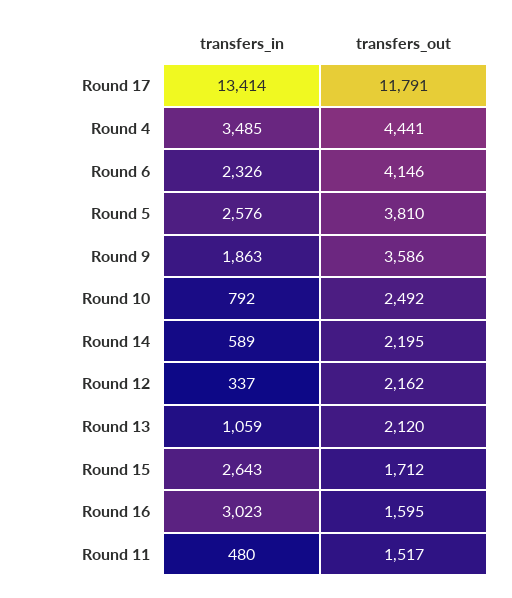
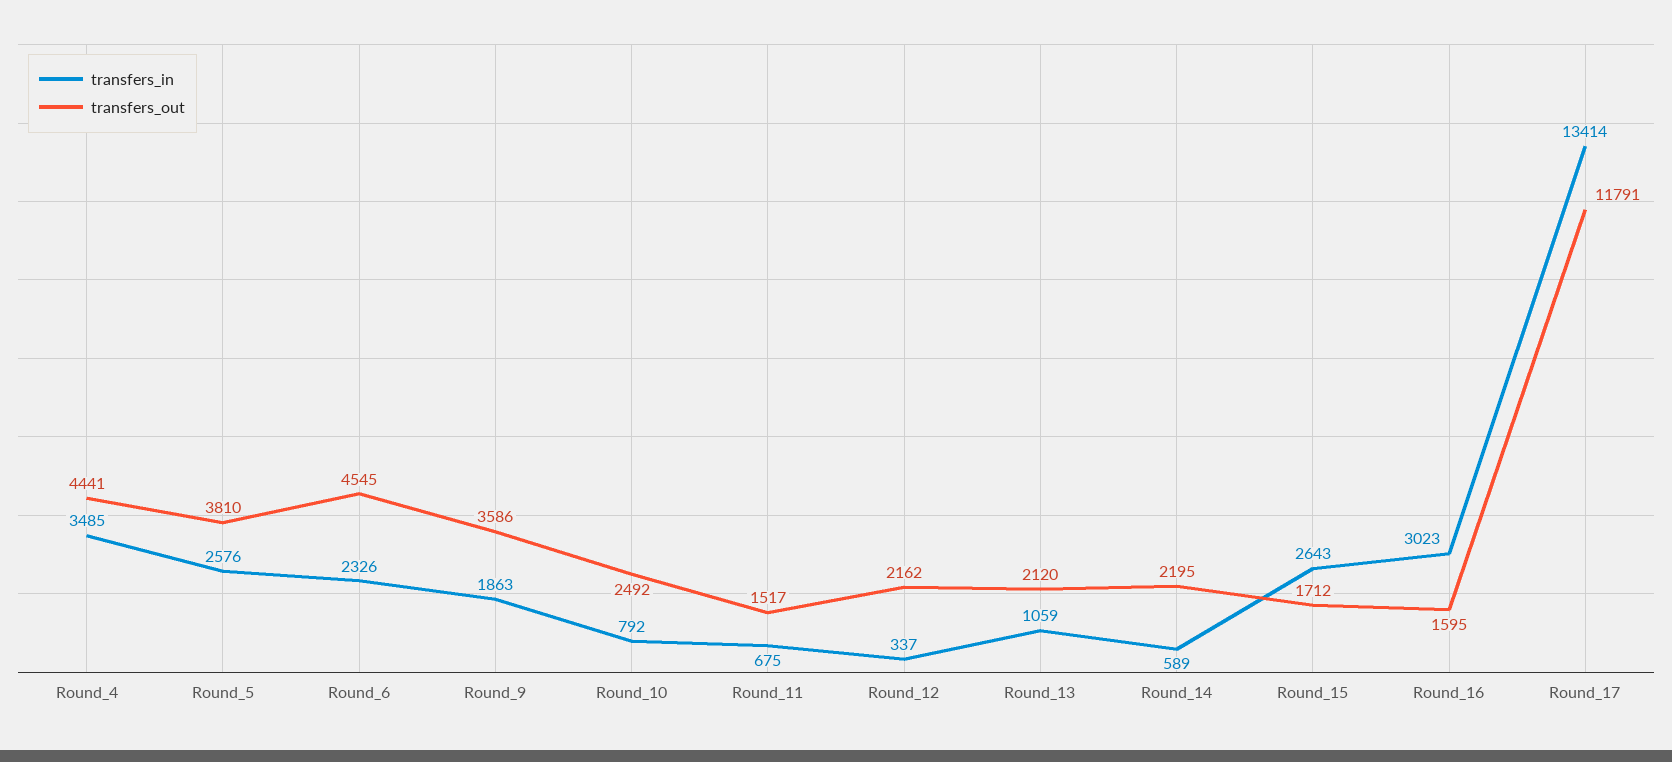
transfers_out, Round 6: 4146 -> 4545
transfers_in, Round 11: 480 -> 675

